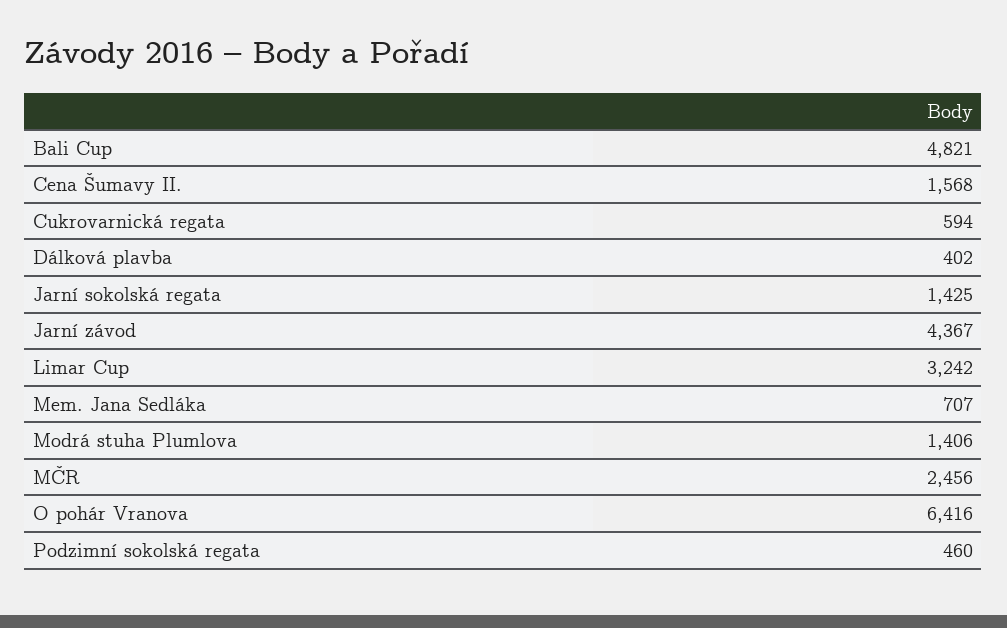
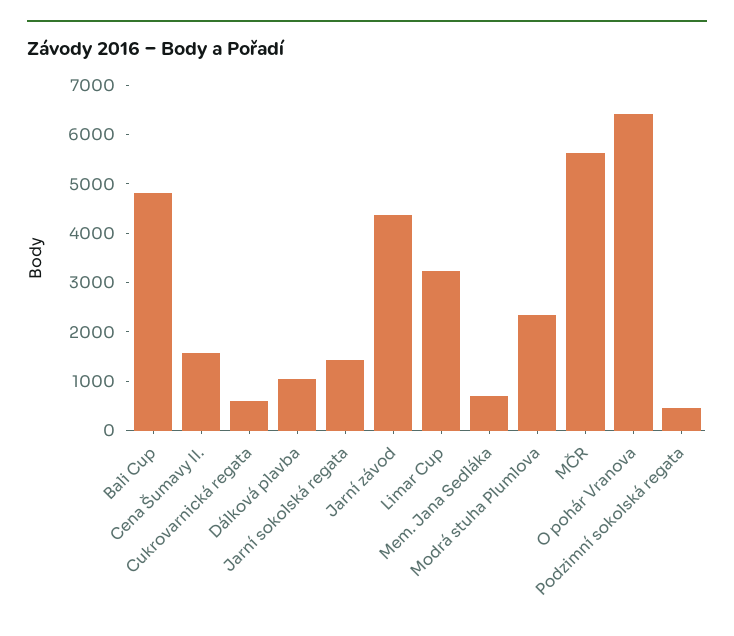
Dálková plavba: 402 -> 1000
Modrá stuha Plumlova: 1406 -> 2400
MČR: 2456 -> 5600

